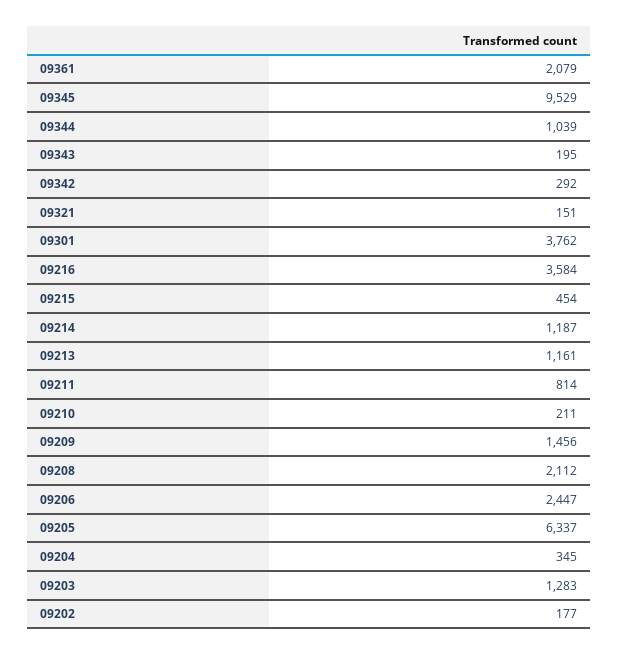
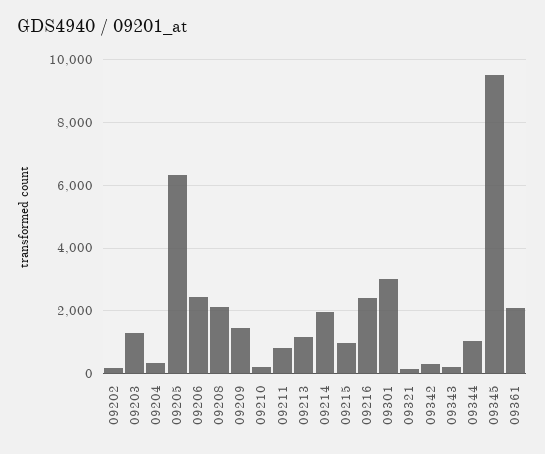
09301: 3762 -> 3000
09216: 3584 -> 2400
09215: 454 -> 1000
09214: 1187 -> 2000

